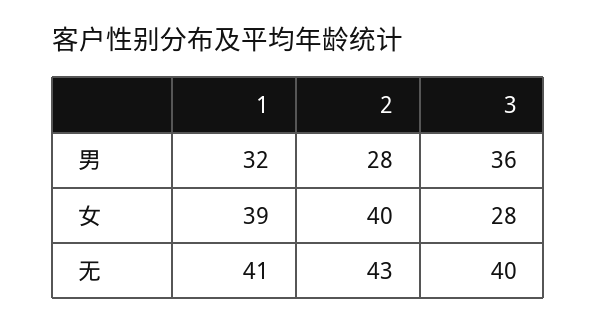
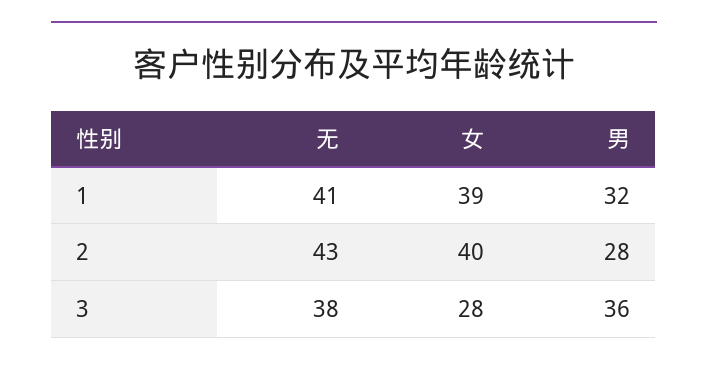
3, 无: 40 -> 38

